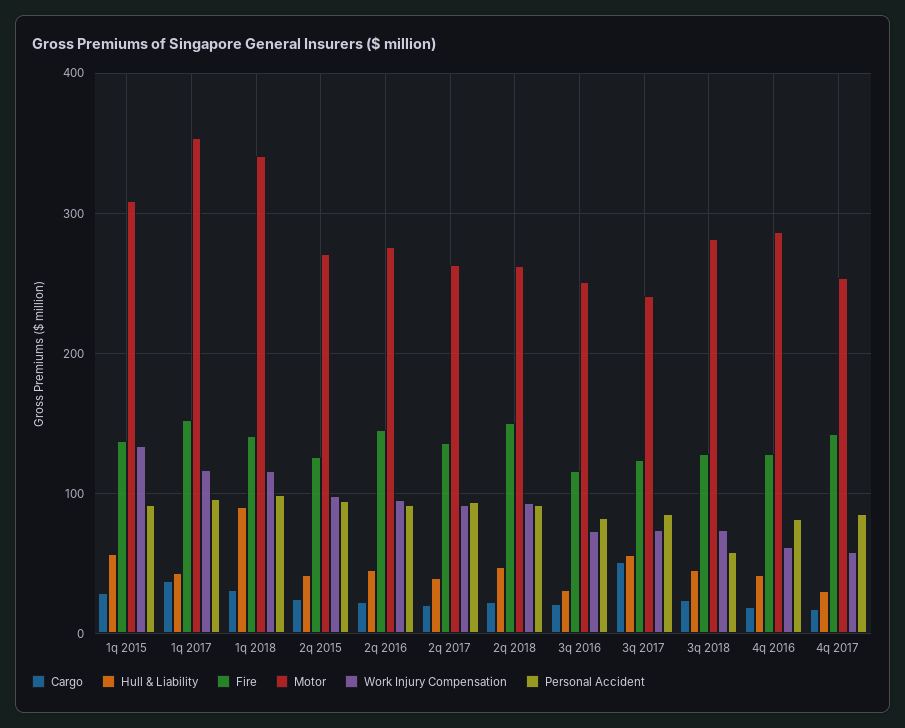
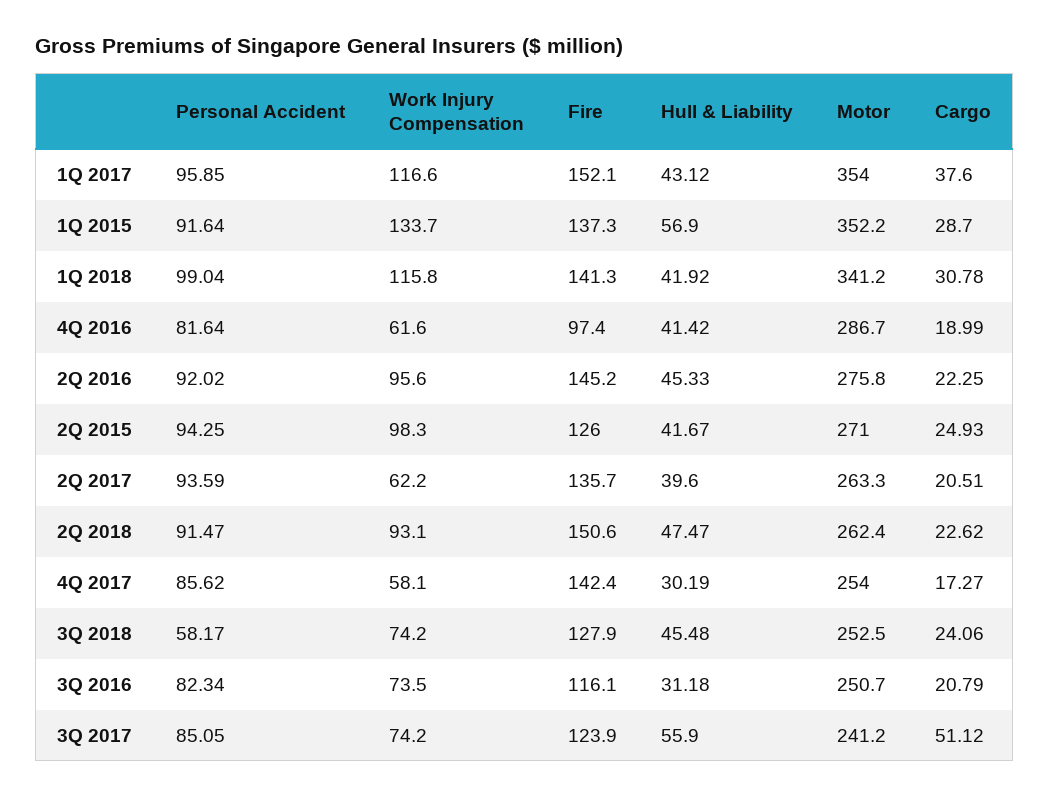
Motor, 1q 2015: 310 -> 352.2
Hull & Liability, 1q 2018: 90 -> 41.92
Work Injury Compensation, 2q 2017: 90 -> 62.2
Motor, 3q 2018: 280 -> 252.5
Fire, 4q 2016: 130 -> 97.4

